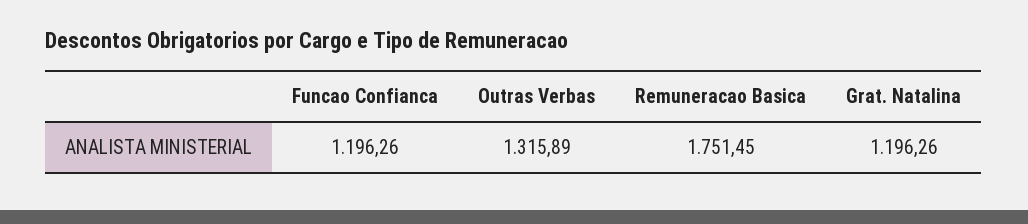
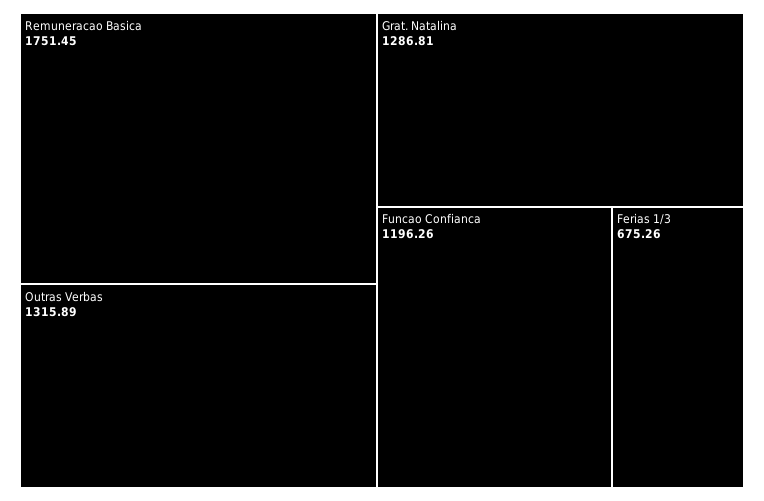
Grat. Natalina: 1196.26 -> 1286.81
Ferias 1/3: none -> 675.26

